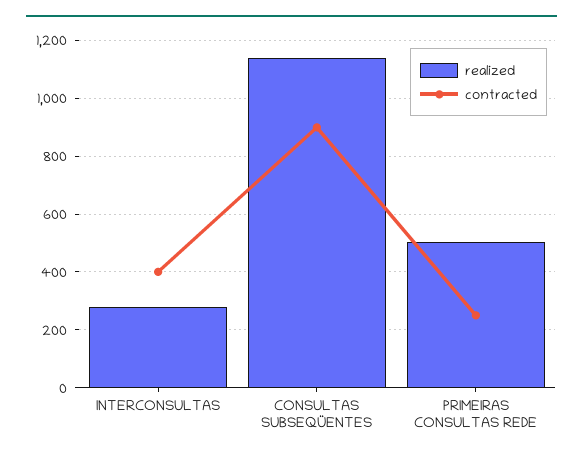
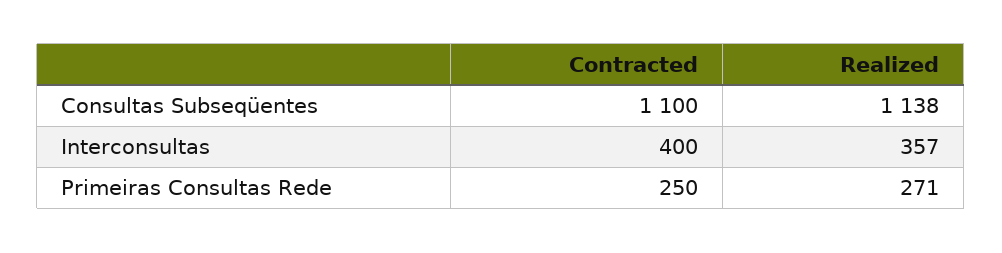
realized, INTERCONSULTAS: 275 -> 357
contracted, CONSULTAS SUBSEQÜENTES: 900 -> 1100
realized, PRIMEIRAS CONSULTAS REDE: 500 -> 271

